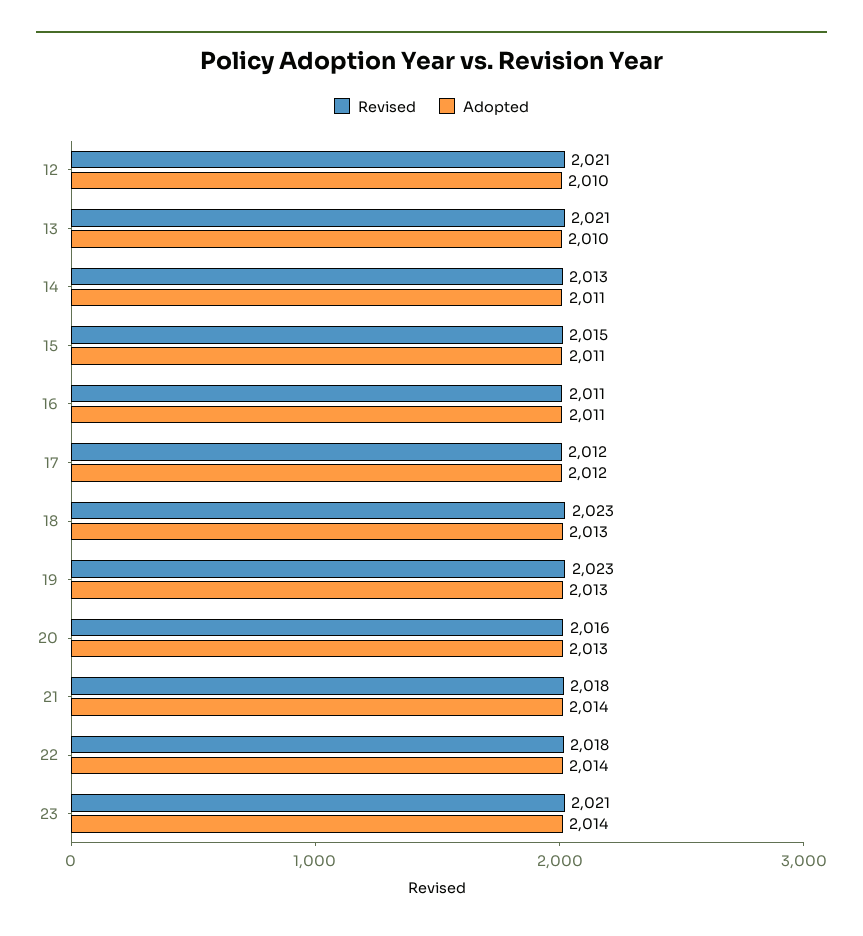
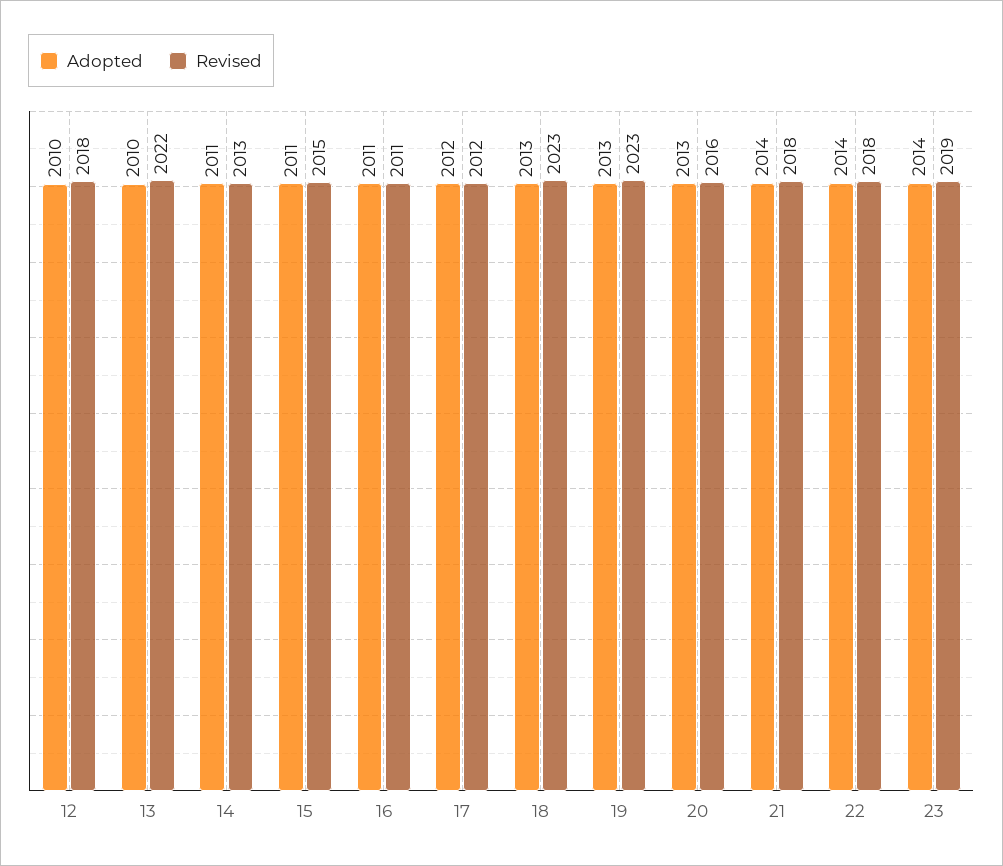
Revised, 12: 2021 -> 2018
Revised, 13: 2021 -> 2022
Revised, 23: 2021 -> 2019

